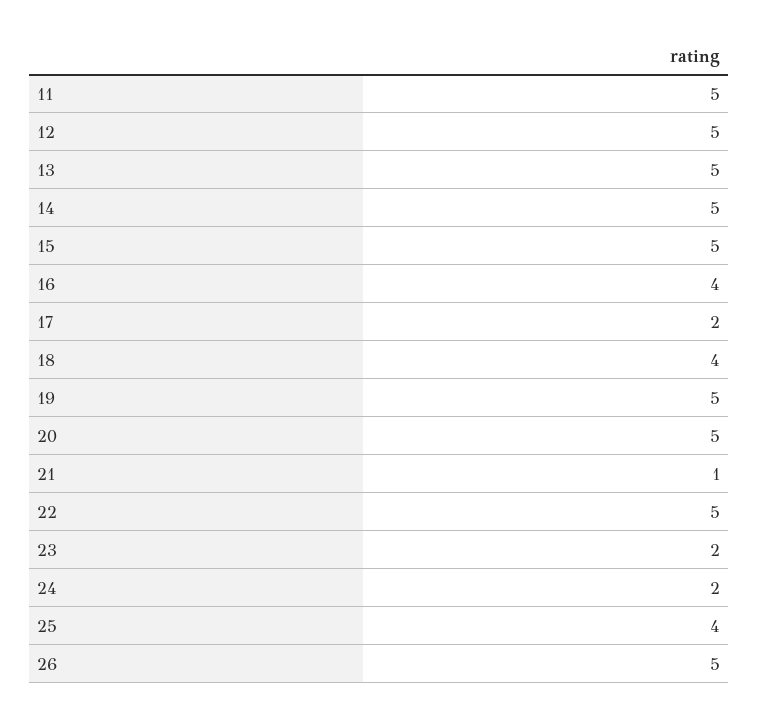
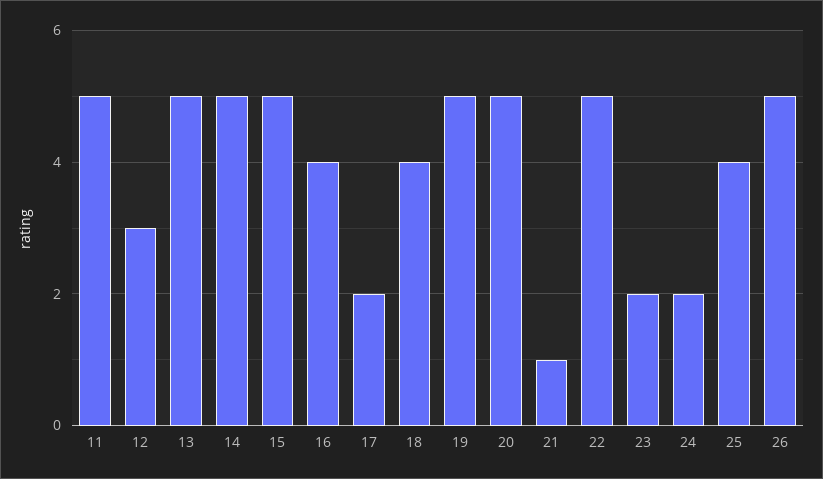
12: 5 -> 3

